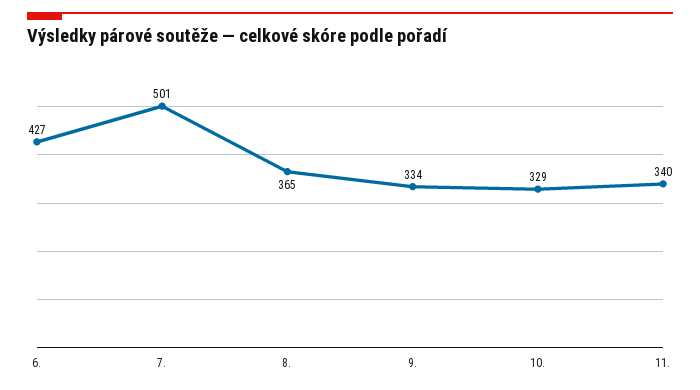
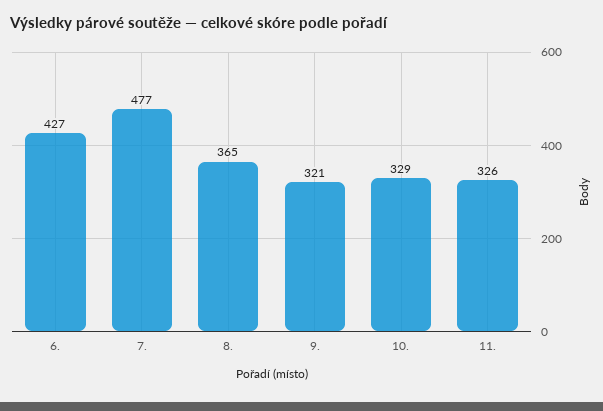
7.: 501 -> 477
9.: 334 -> 321
11.: 340 -> 326

